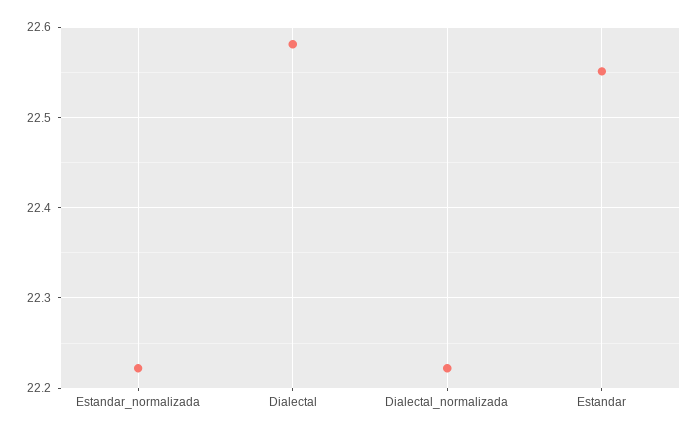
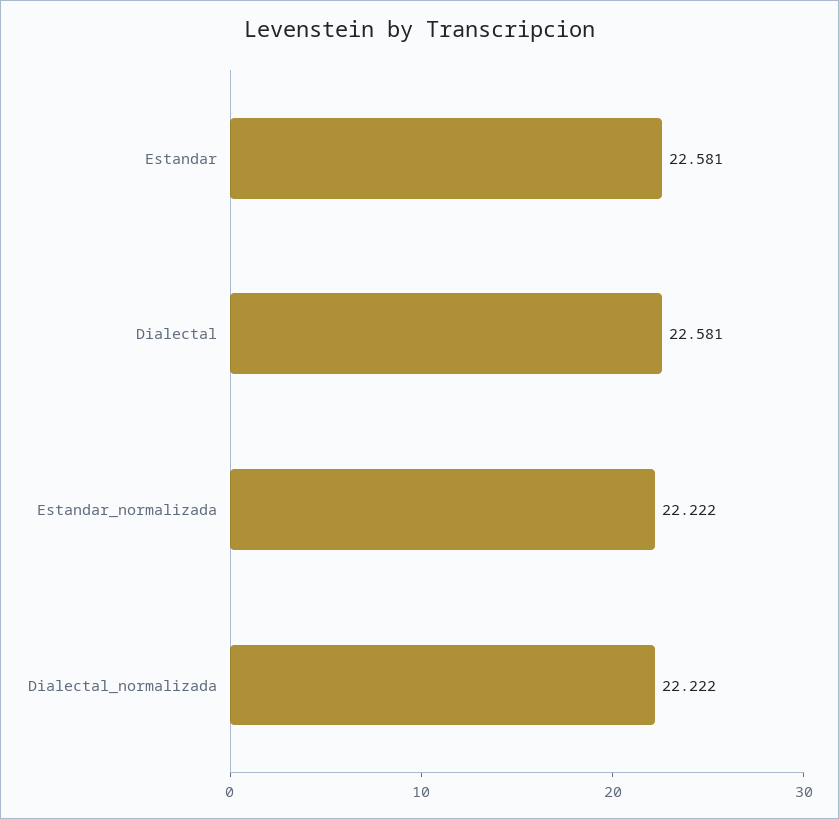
Estandar: 22.55 -> 22.581

